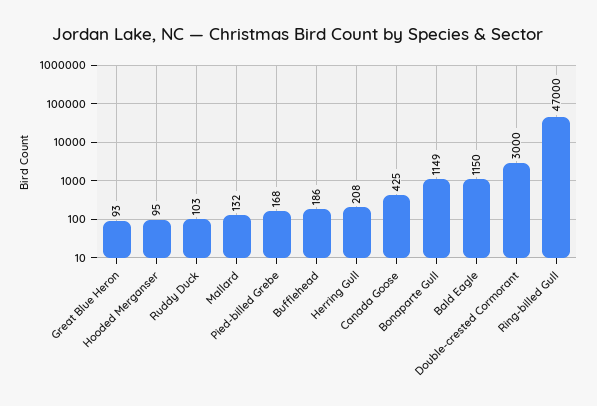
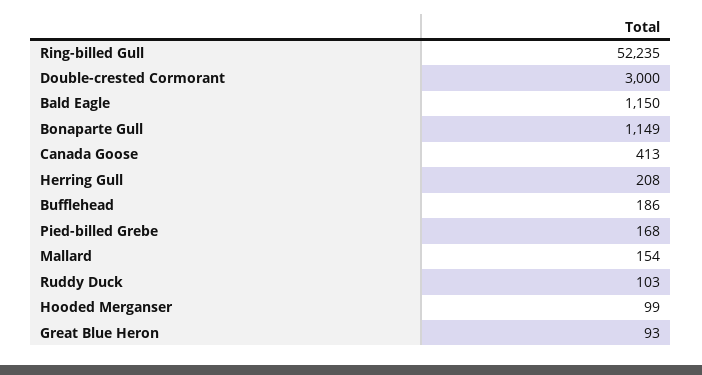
Hooded Merganser: 95 -> 99
Mallard: 132 -> 154
Canada Goose: 425 -> 413
Ring-billed Gull: 47000 -> 52235

